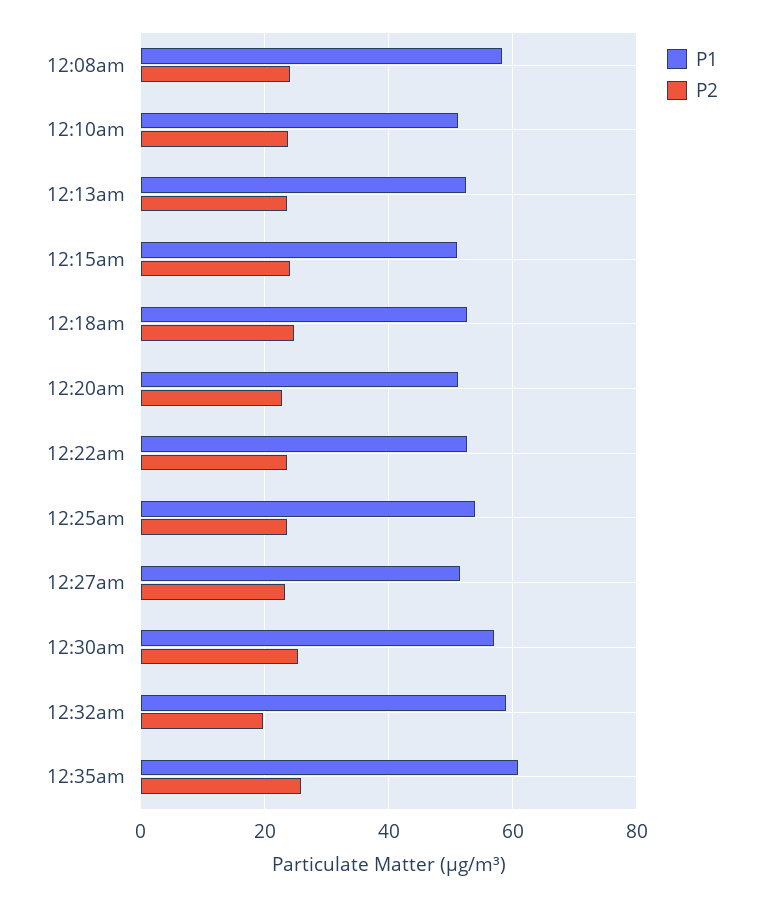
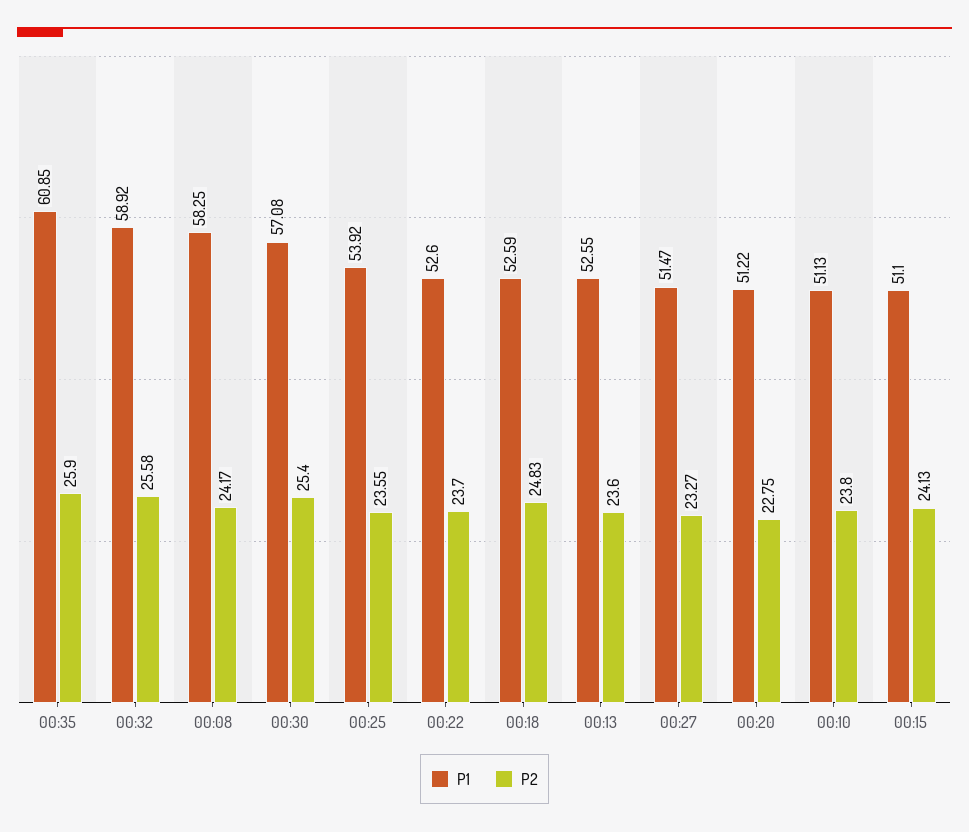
P2, 12:32am: 20 -> 25.58

